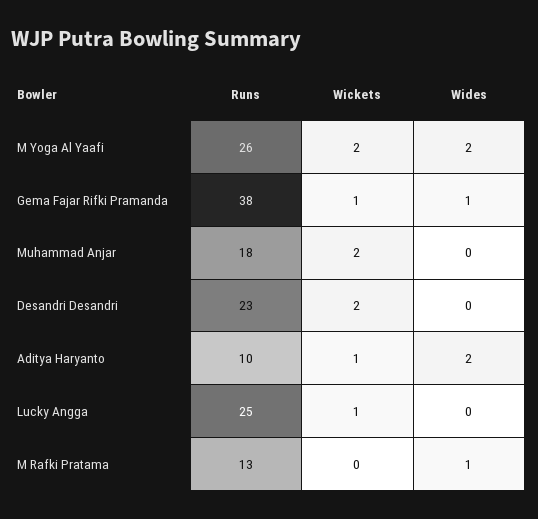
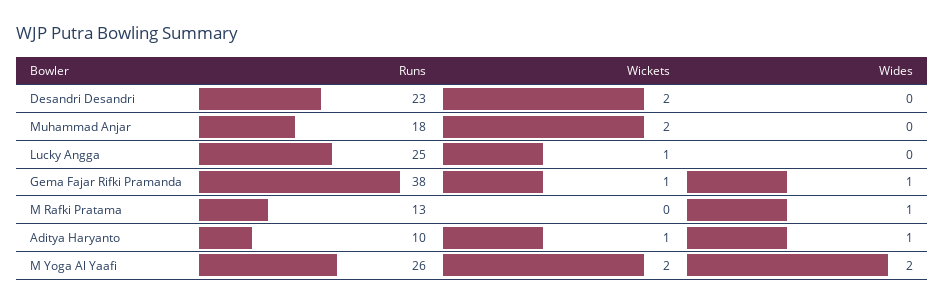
Wides, Aditya Haryanto: 2 -> 1

